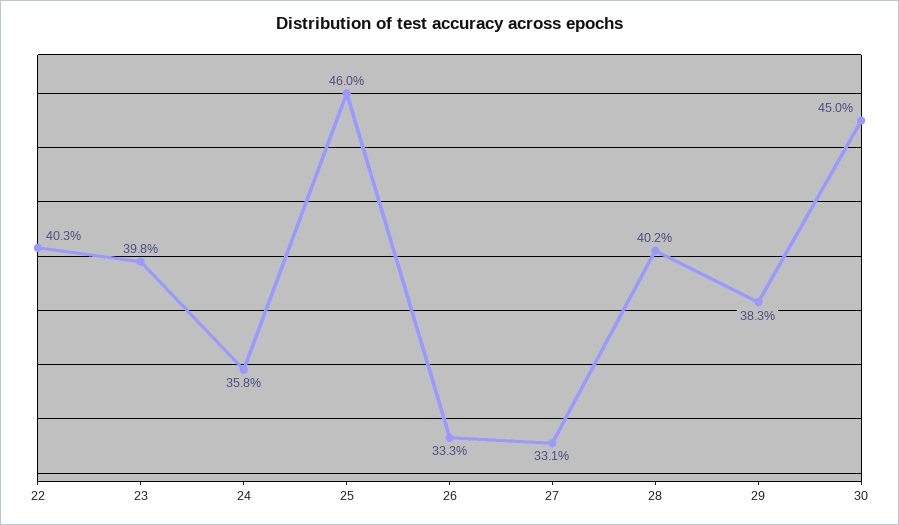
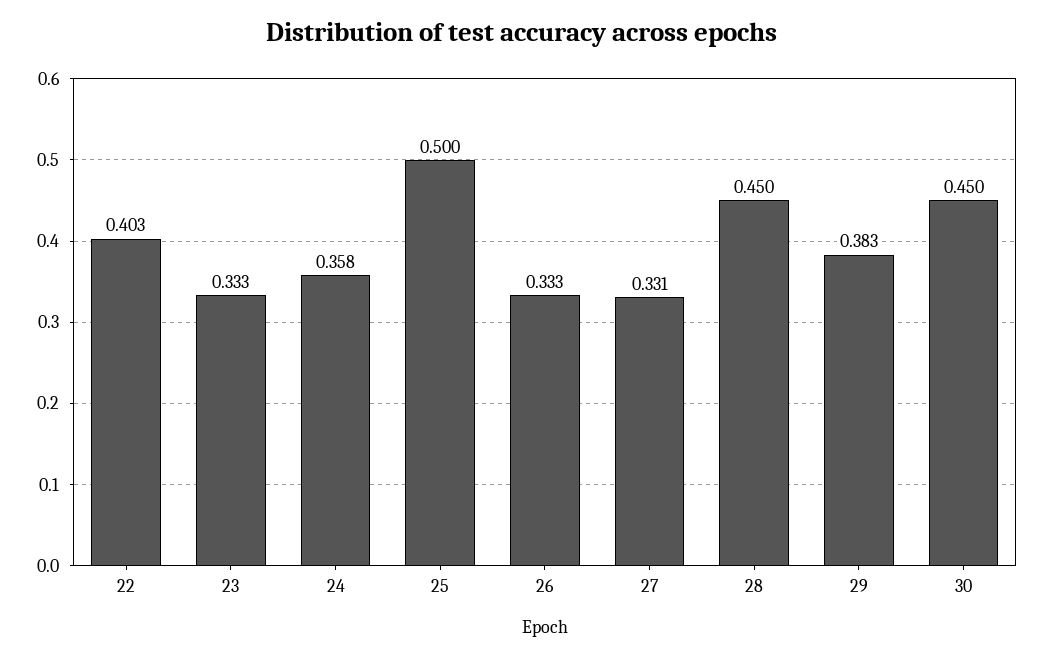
23: 0.398 -> 0.333
25: 0.46 -> 0.5
28: 0.402 -> 0.45

